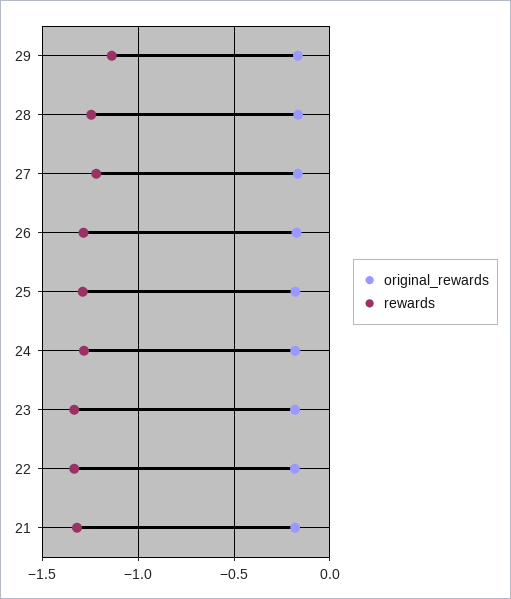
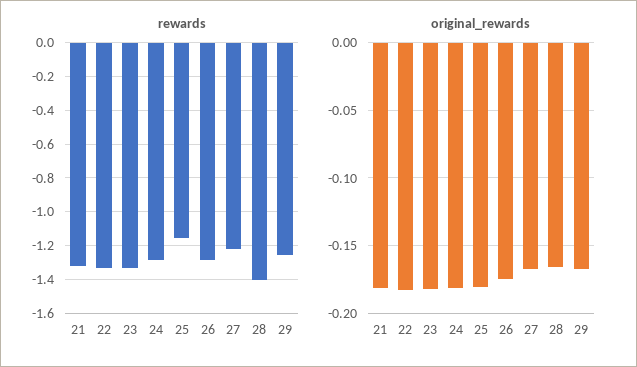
rewards, 29: -1.15 -> -1.25
rewards, 28: -1.25 -> -1.4
rewards, 25: -1.3 -> -1.15

